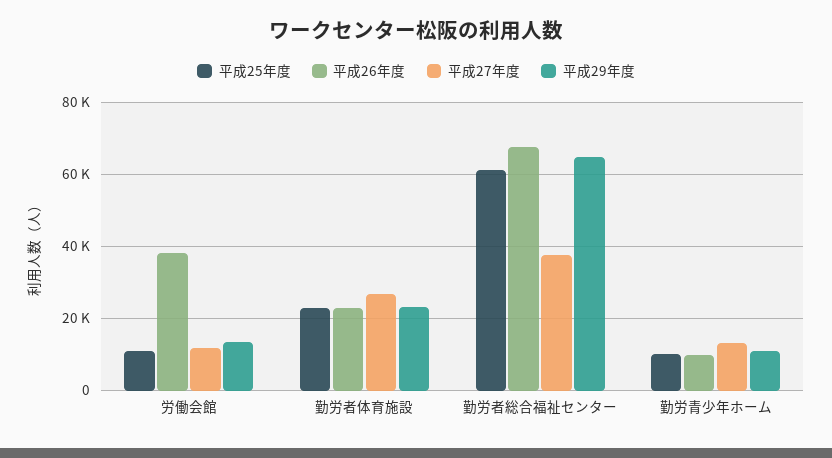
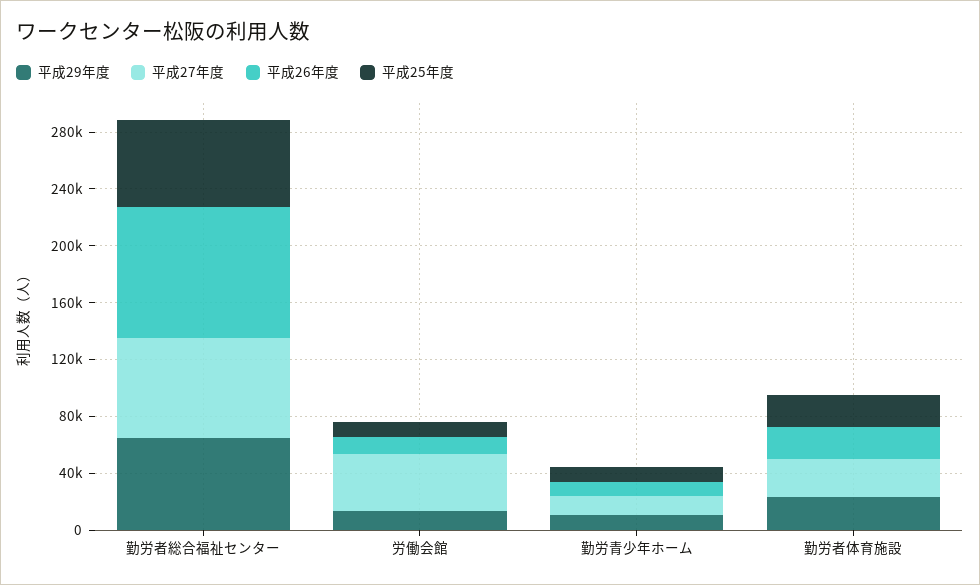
平成26年度, 労働会館: 38000 -> 10000
平成27年度, 労働会館: 12000 -> 40000
平成26年度, 勤労者総合福祉センター: 68000 -> 90000
平成27年度, 勤労者総合福祉センター: 38000 -> 70000

